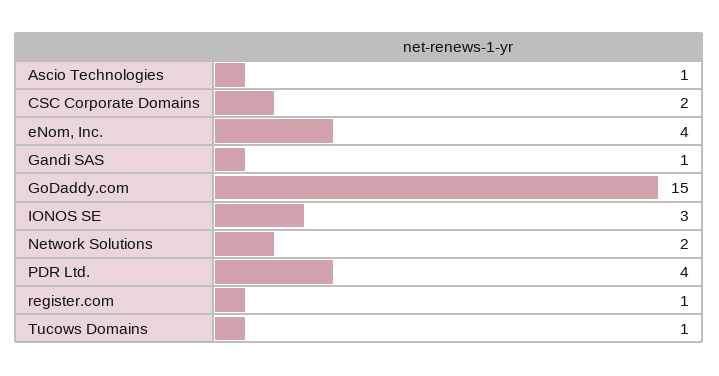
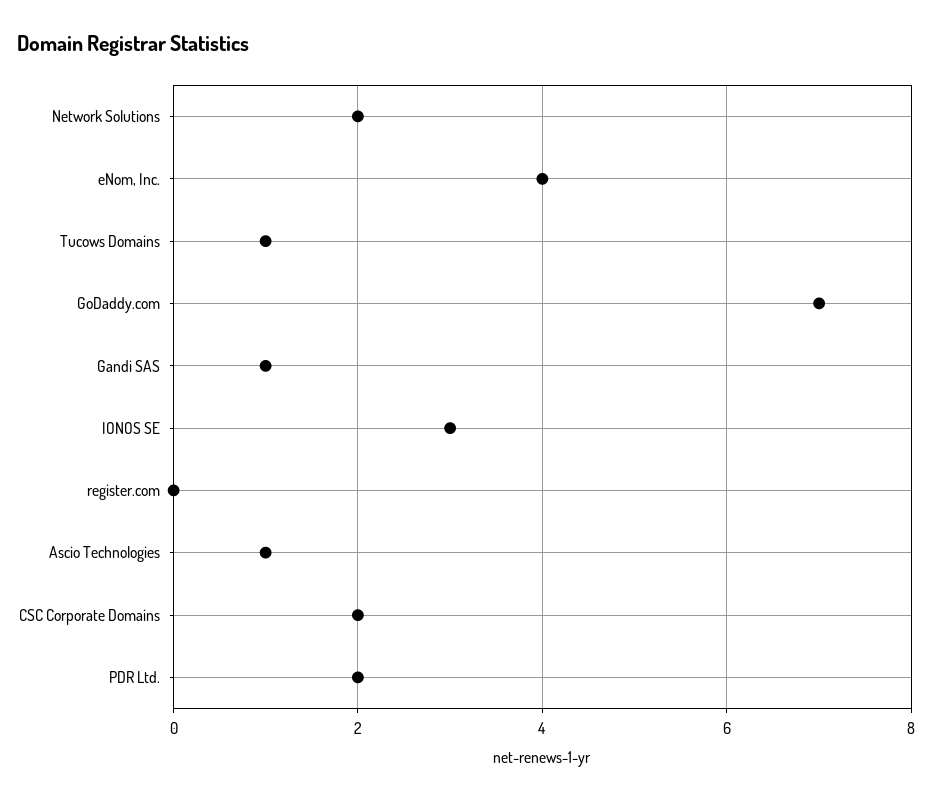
GoDaddy.com: 15 -> 7
PDR Ltd.: 4 -> 2
register.com: 1 -> 0

